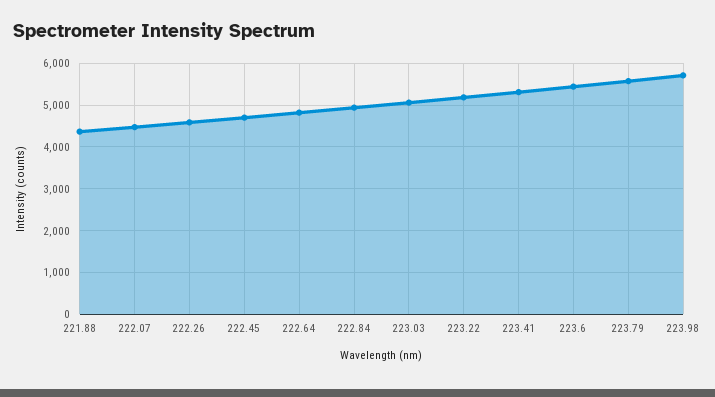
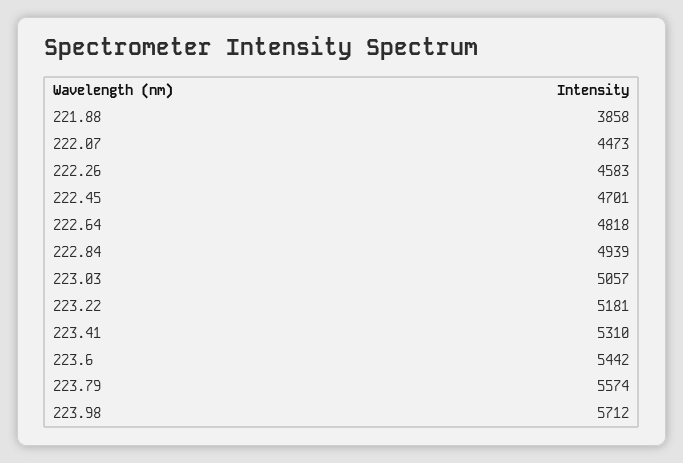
221.88: 4400 -> 3858

